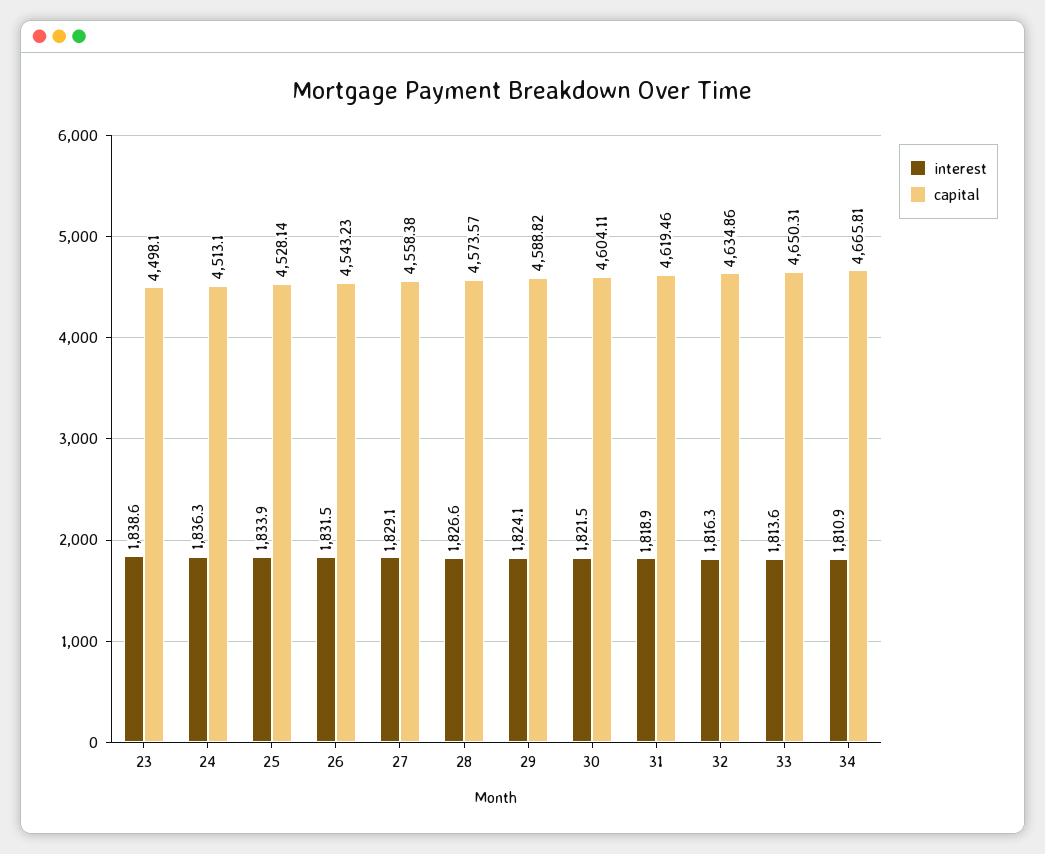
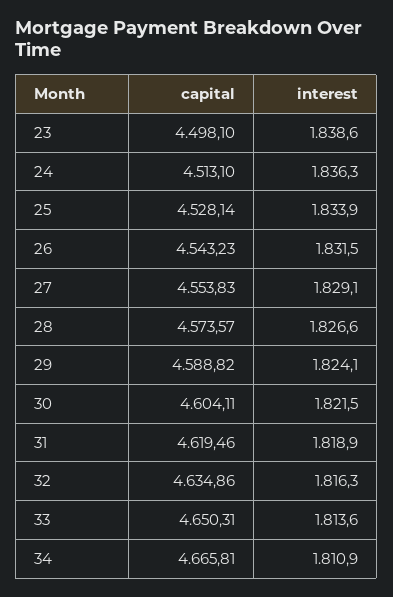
capital, 27: 4558.38 -> 4553.83

